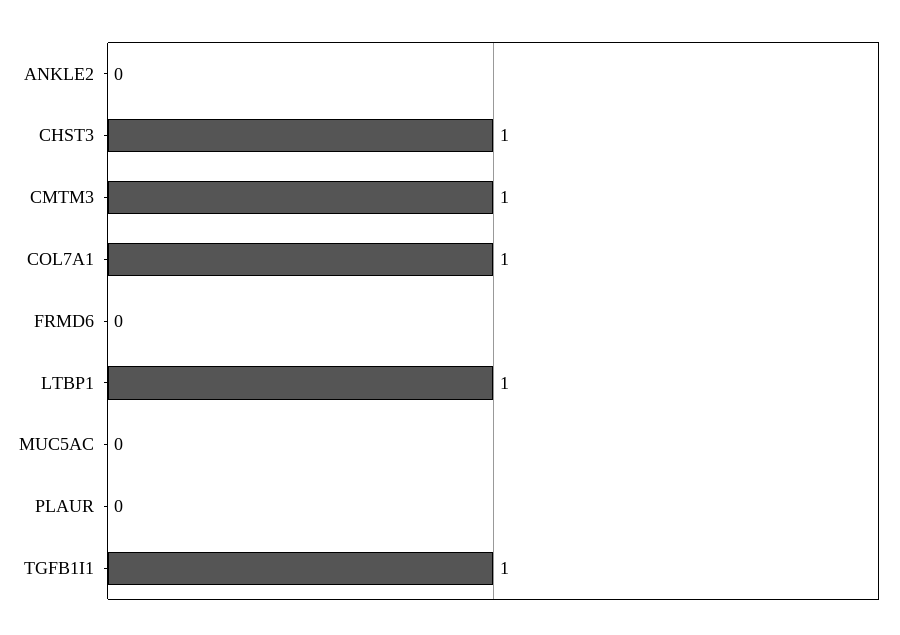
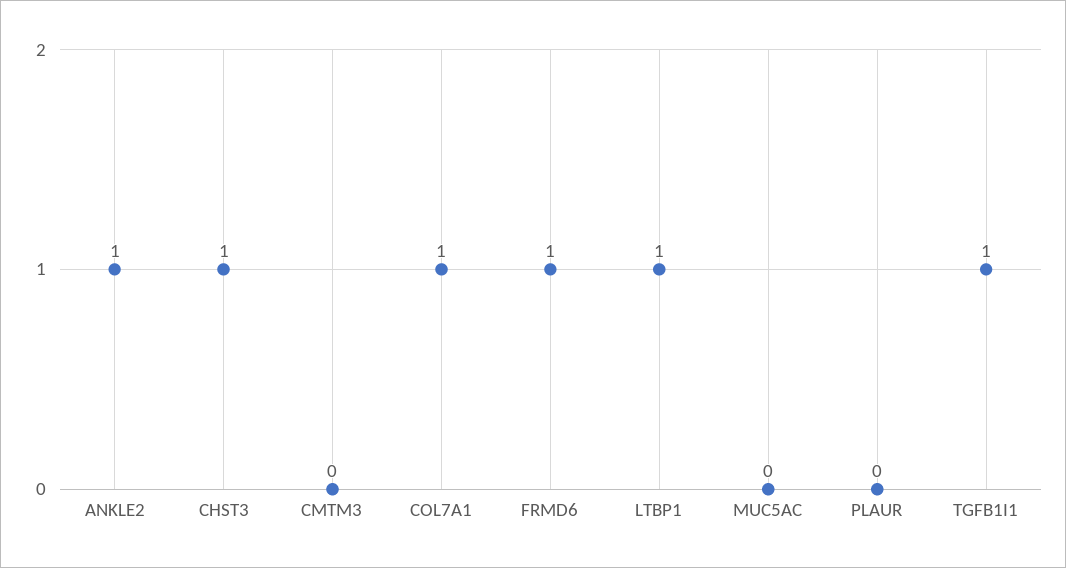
ANKLE2: 0 -> 1
CMTM3: 1 -> 0
FRMD6: 0 -> 1

